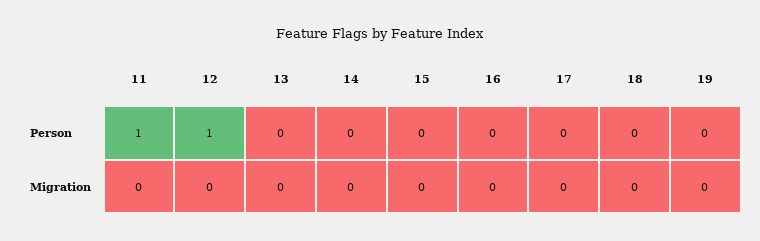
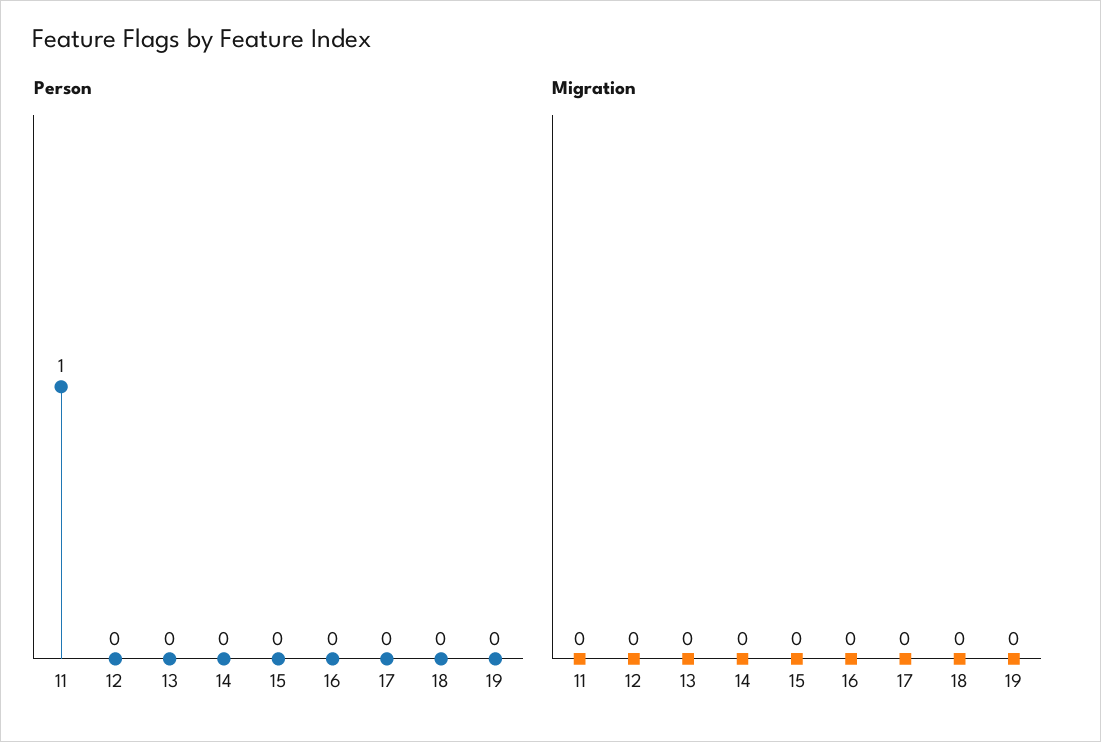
Person, 12: 1 -> 0

